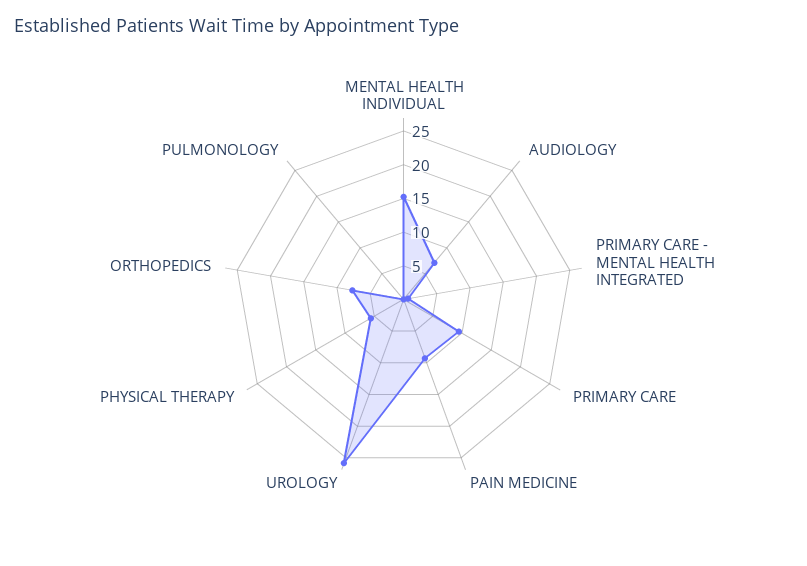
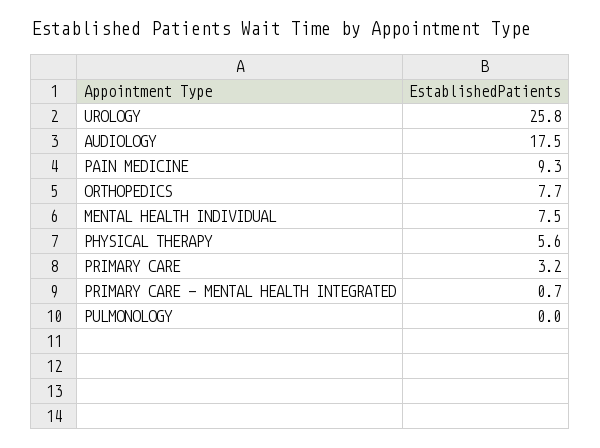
MENTAL HEALTH INDIVIDUAL: 15 -> 7.5
AUDIOLOGY: 7.5 -> 17.5
PRIMARY CARE: 10 -> 3.2

